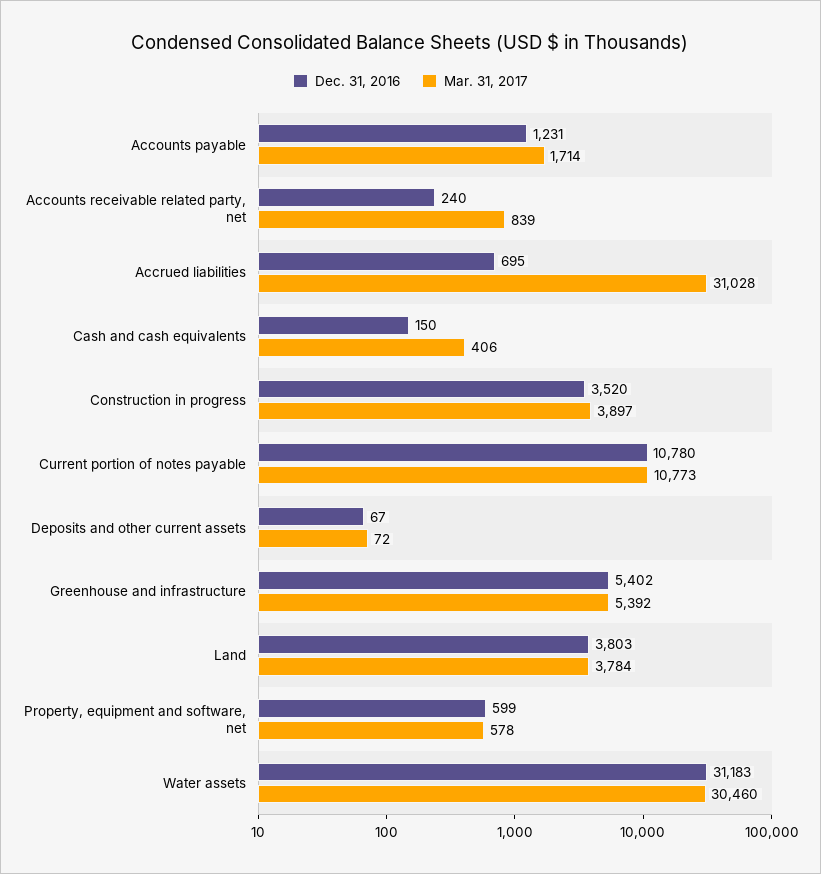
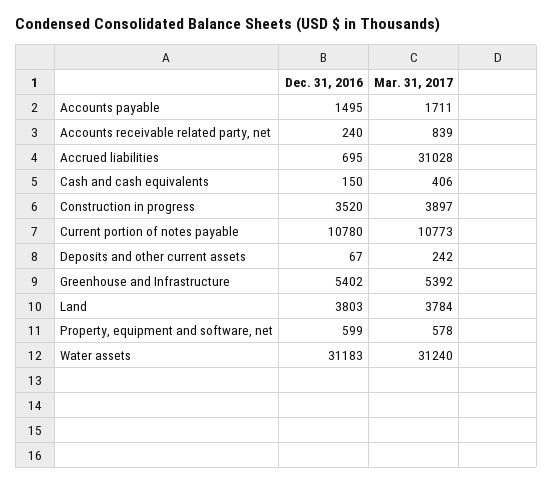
Dec. 31, 2016, Accounts payable: 1231 -> 1495
Mar. 31, 2017, Accounts payable: 1714 -> 1711
Mar. 31, 2017, Deposits and other current assets: 72 -> 242
Mar. 31, 2017, Water assets: 30460 -> 31240

